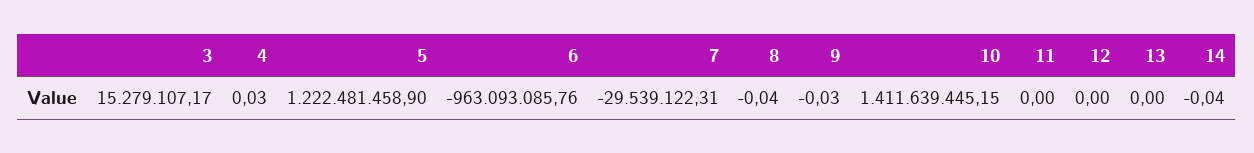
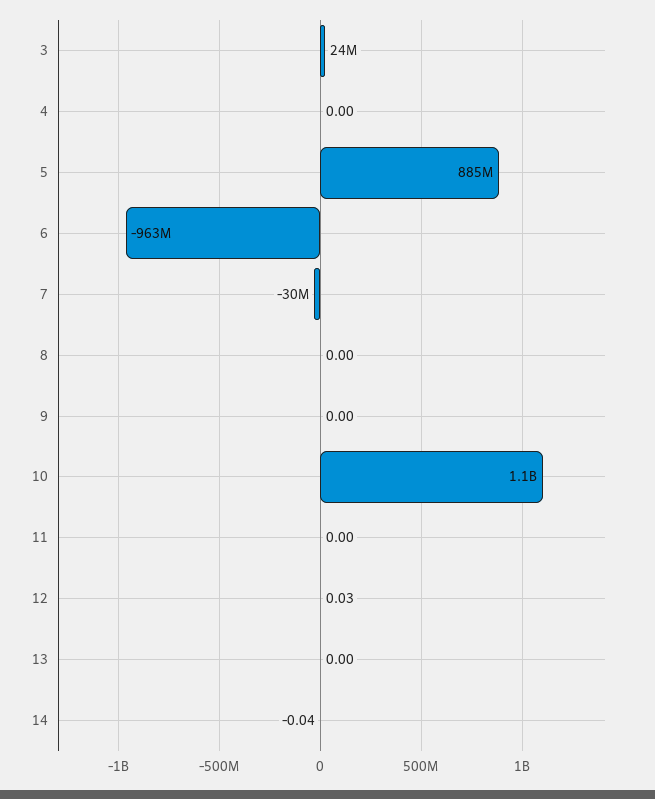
3: 15279107.17 -> 24000000
4: 0.03 -> 0
5: 1222481458.9 -> 885000000
8: -0.04 -> 0
9: -0.03 -> 0
10: 1411639445.15 -> 1100000000
12: 0 -> 0.03

